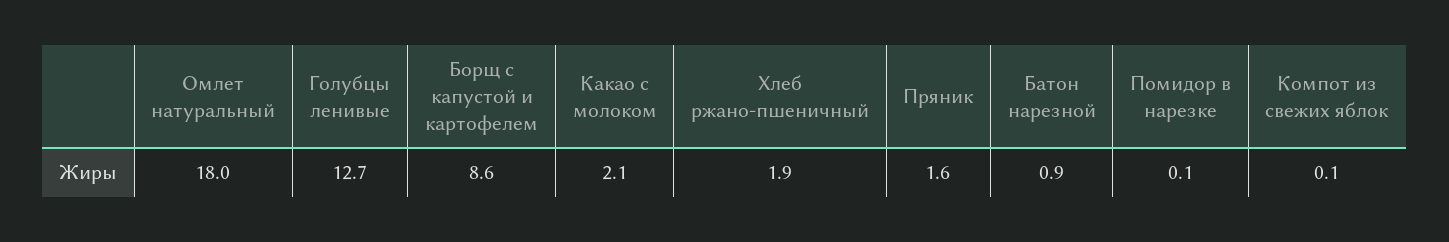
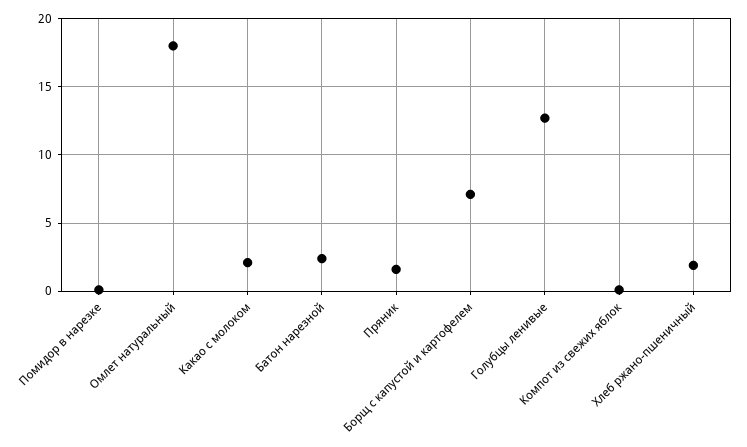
Борщ с капустой и картофелем: 8.6 -> 7
Батон нарезной: 0.9 -> 2.5

